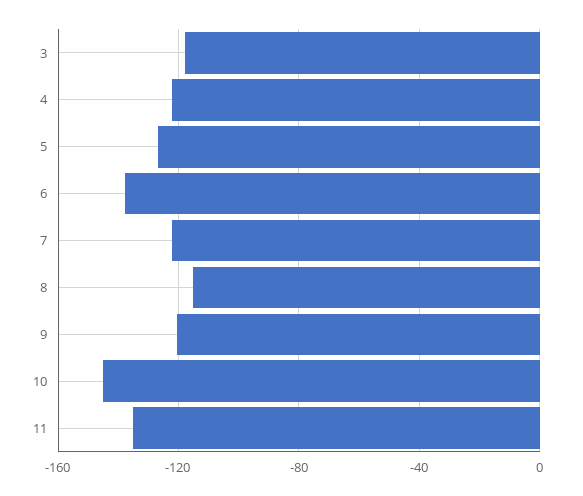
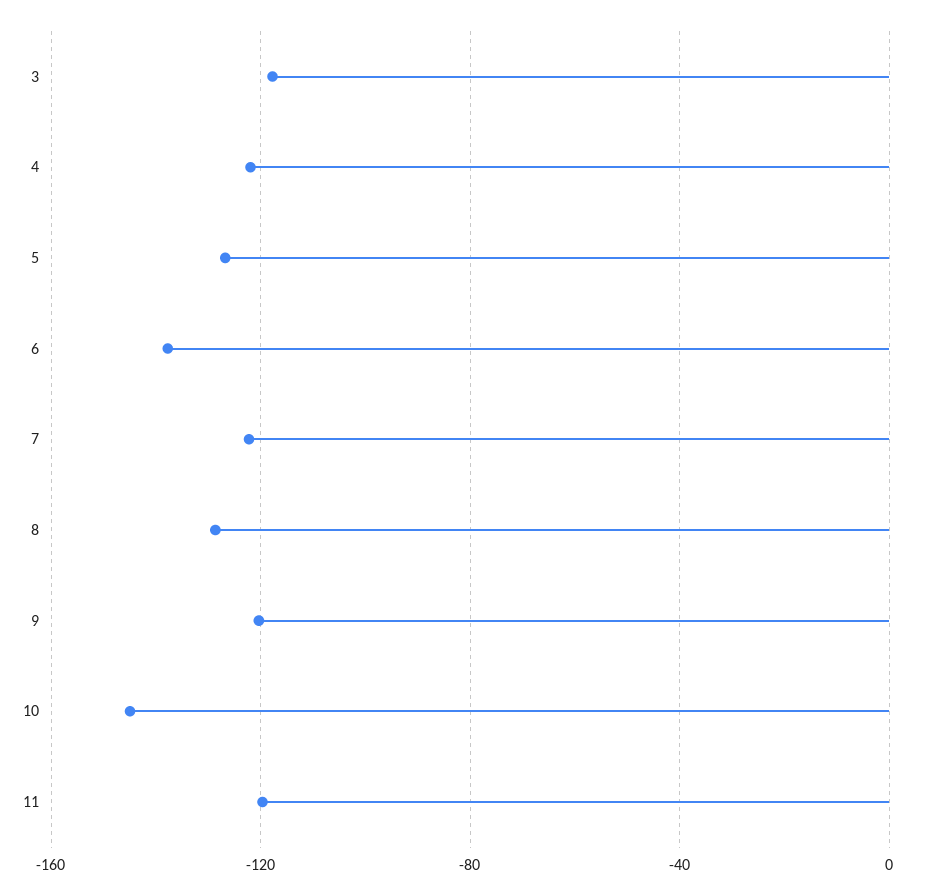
8: -115 -> -130
11: -135 -> -120

